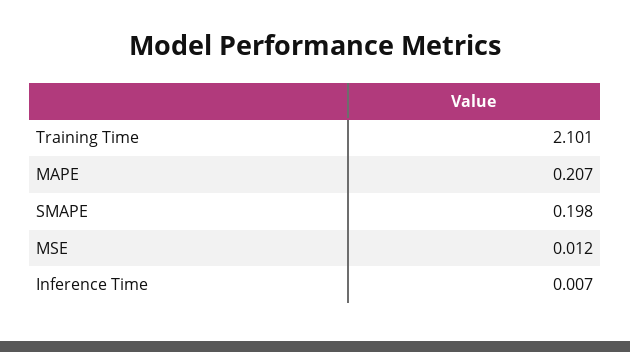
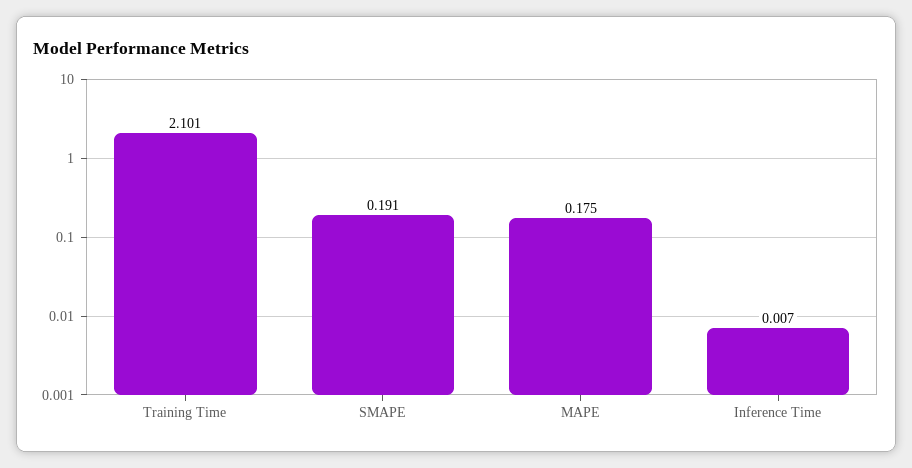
MAPE: 0.207 -> 0.175
SMAPE: 0.198 -> 0.191
MSE: 0.012 -> none

